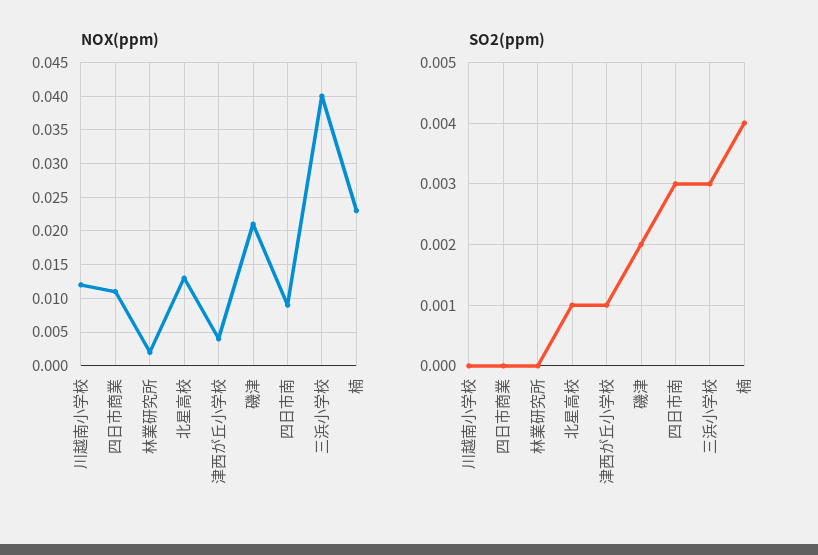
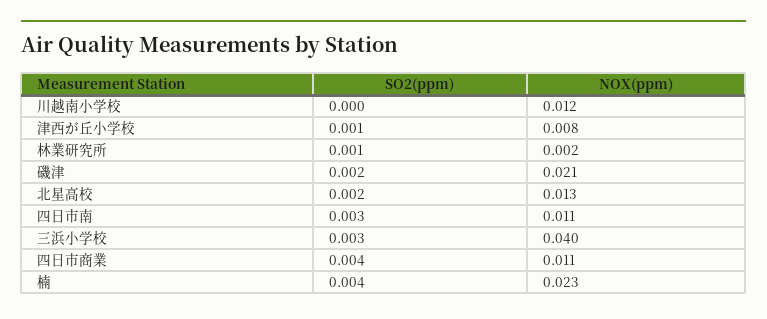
NOX(ppm), 津西が丘小学校: 0.004 -> 0.008
NOX(ppm), 四日市南: 0.009 -> 0.011
SO2(ppm), 四日市商業: 0 -> 0.004
SO2(ppm), 林業研究所: 0 -> 0.001
SO2(ppm), 北星高校: 0.001 -> 0.002

